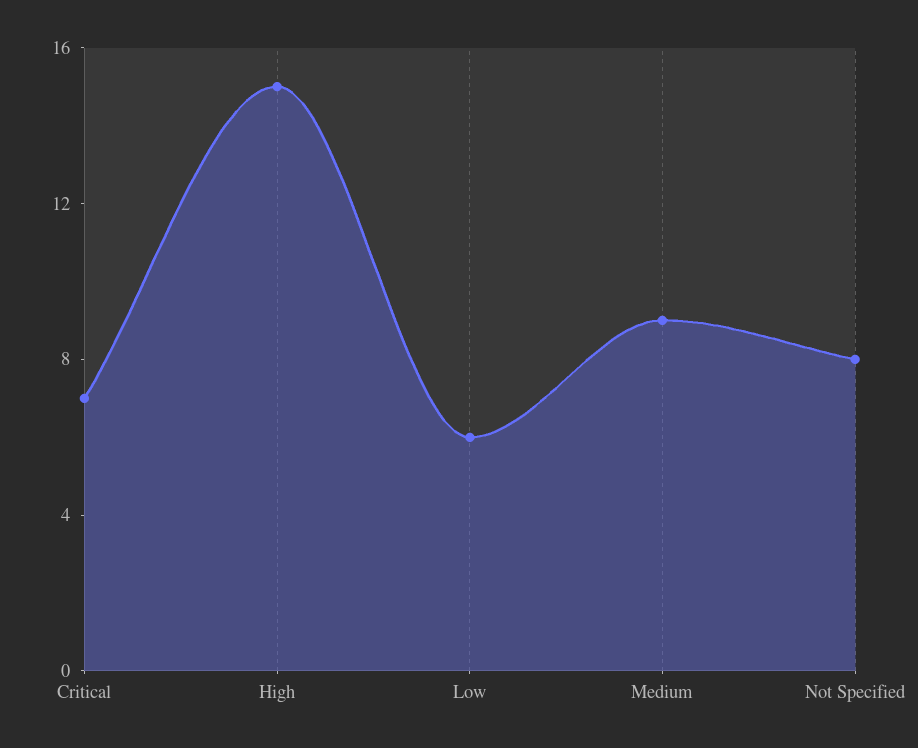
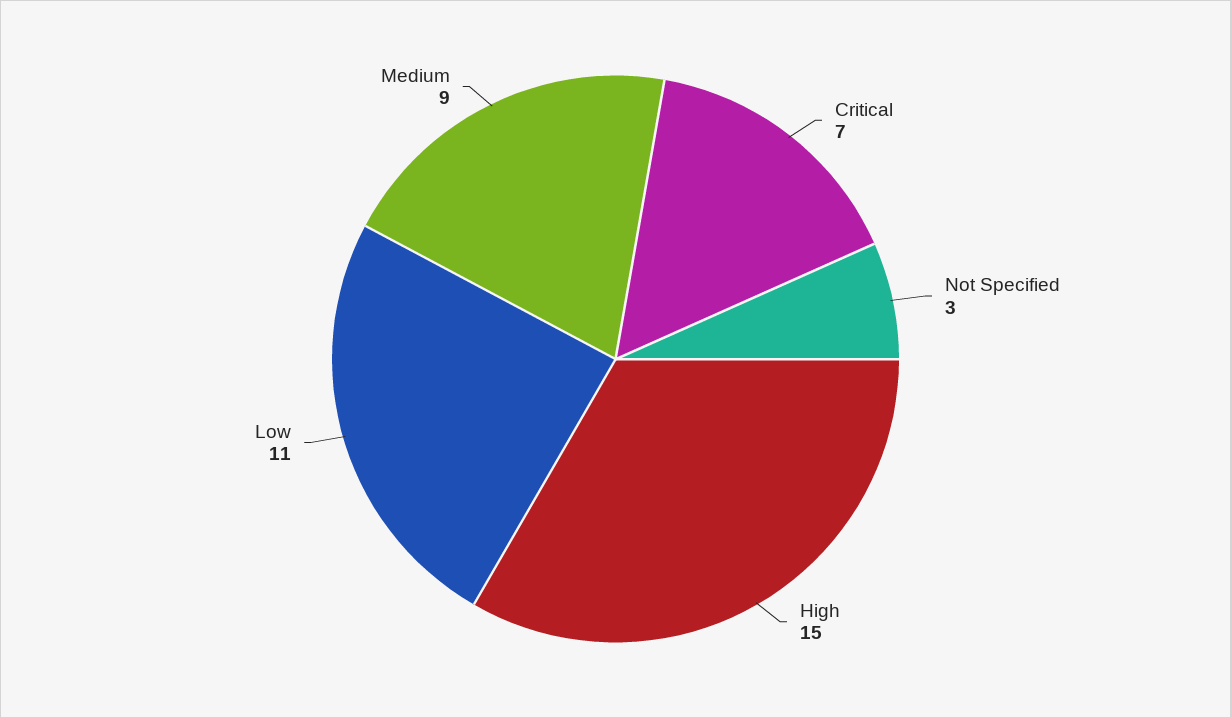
Low: 6 -> 11
Not Specified: 8 -> 3

